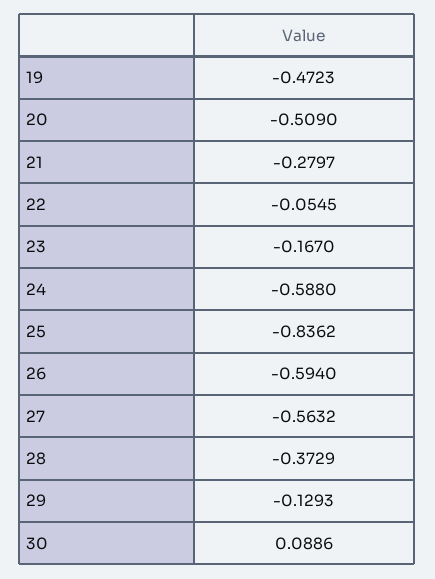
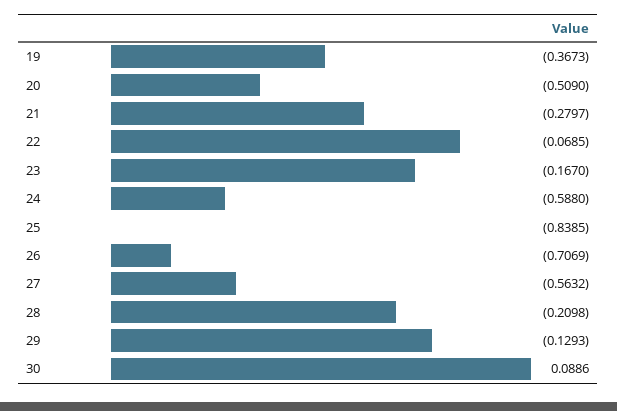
19: -0.4723 -> -0.3673
22: -0.0545 -> -0.0685
25: -0.8362 -> -0.8385
26: -0.594 -> -0.7069
28: -0.3729 -> -0.2098

